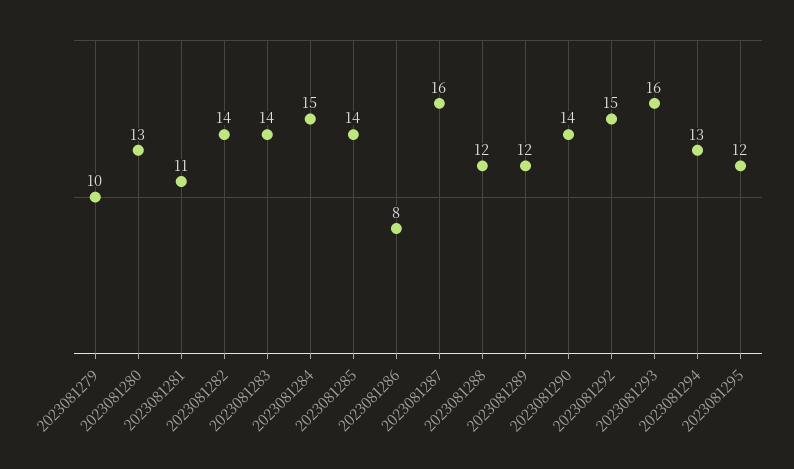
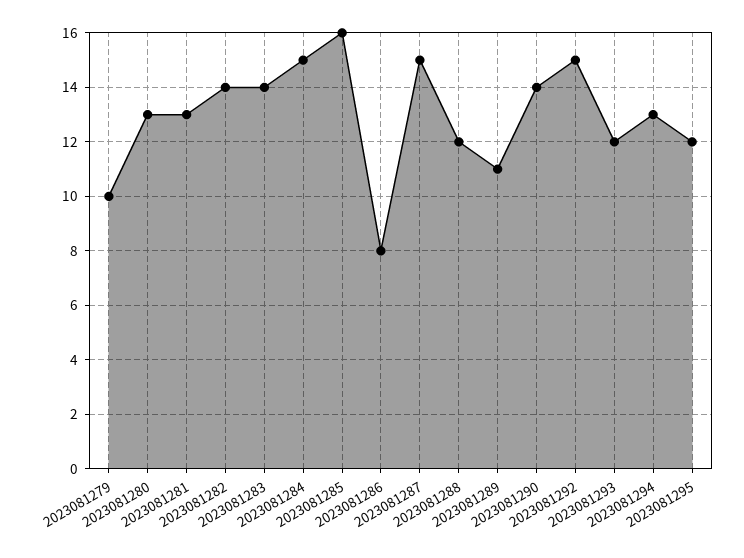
2023081281: 11 -> 13
2023081285: 14 -> 16
2023081287: 16 -> 15
2023081289: 12 -> 11
2023081293: 16 -> 12

